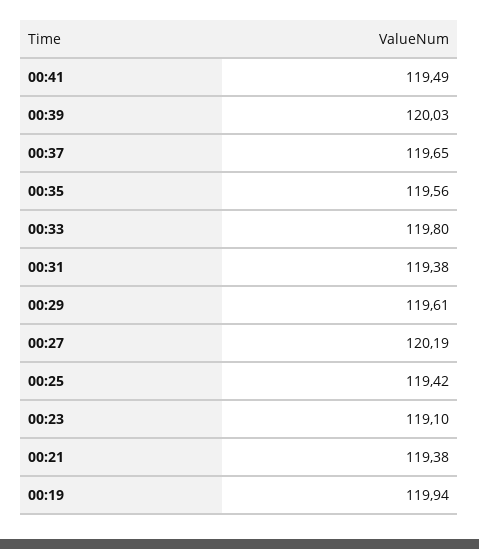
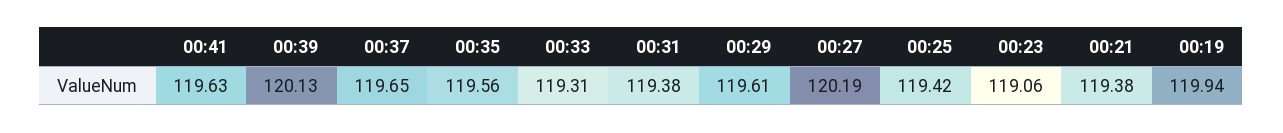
00:41: 119.49 -> 119.63
00:39: 120.03 -> 120.13
00:33: 119.8 -> 119.31
00:23: 119.1 -> 119.06

